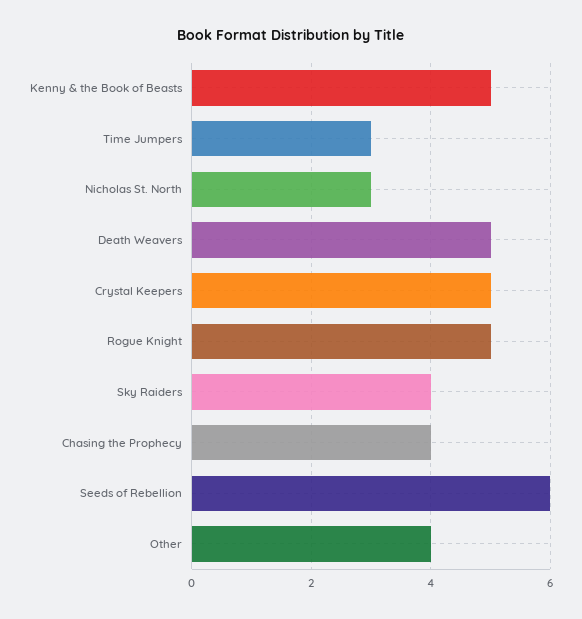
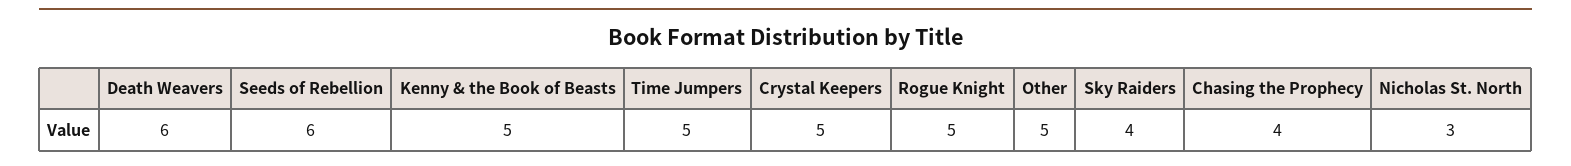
Time Jumpers: 3 -> 5
Death Weavers: 5 -> 6
Other: 4 -> 5

